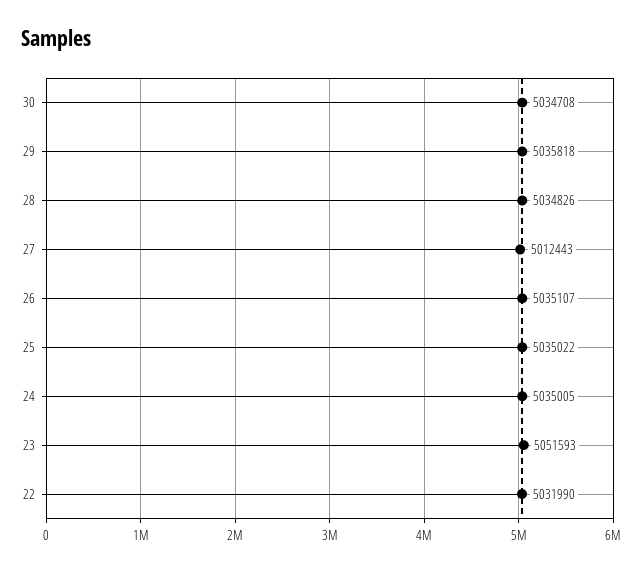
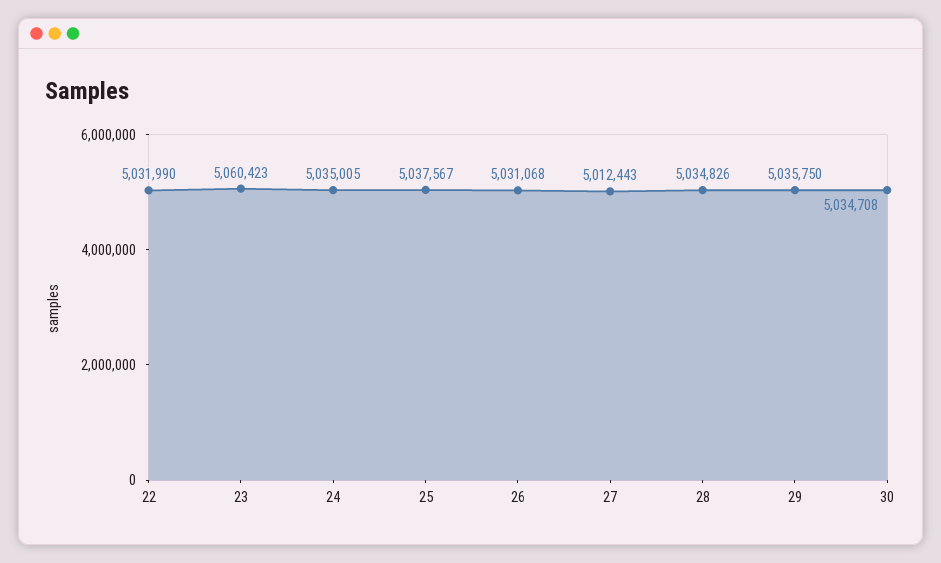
29: 5035818 -> 5035750
26: 5035107 -> 5031068
25: 5035022 -> 5037567
23: 5051593 -> 5060423

